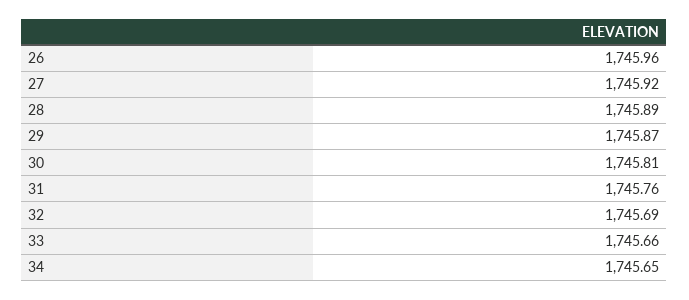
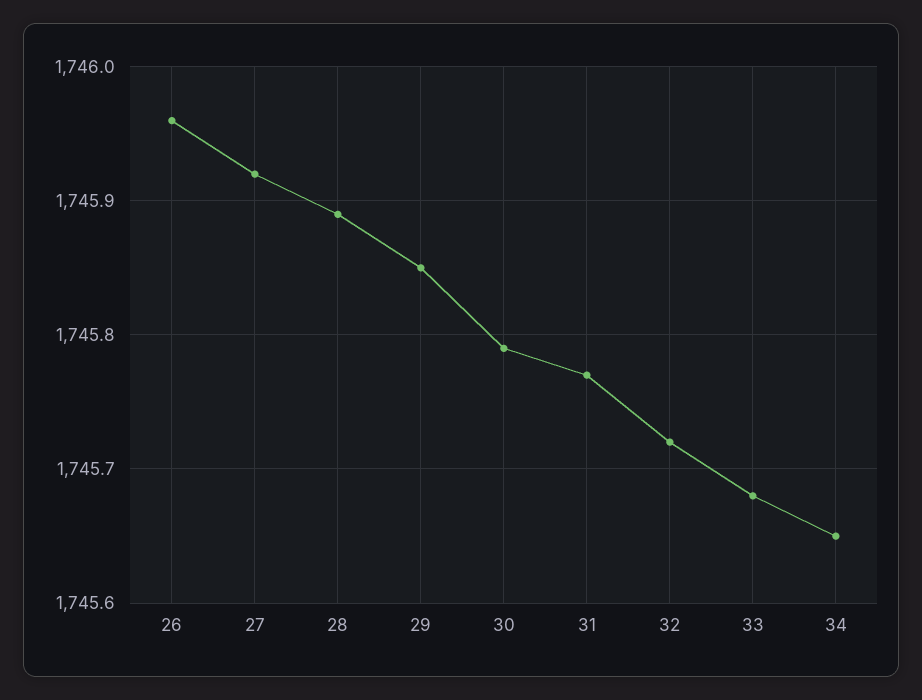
29: 1745.87 -> 1745.85
30: 1745.81 -> 1745.79
31: 1745.76 -> 1745.77
32: 1745.69 -> 1745.72
33: 1745.66 -> 1745.68

